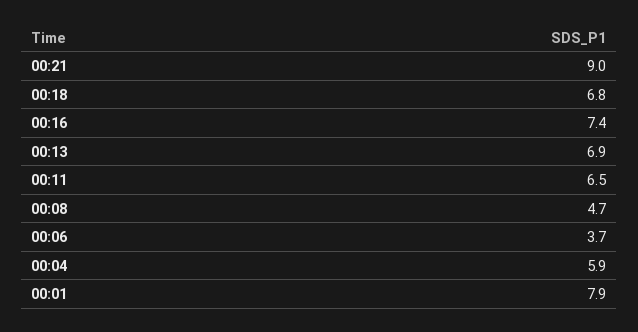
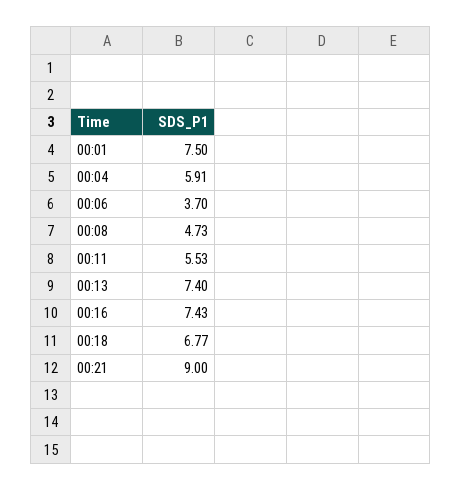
00:13: 6.9 -> 7.4
00:11: 6.5 -> 5.53
00:01: 7.9 -> 7.5

